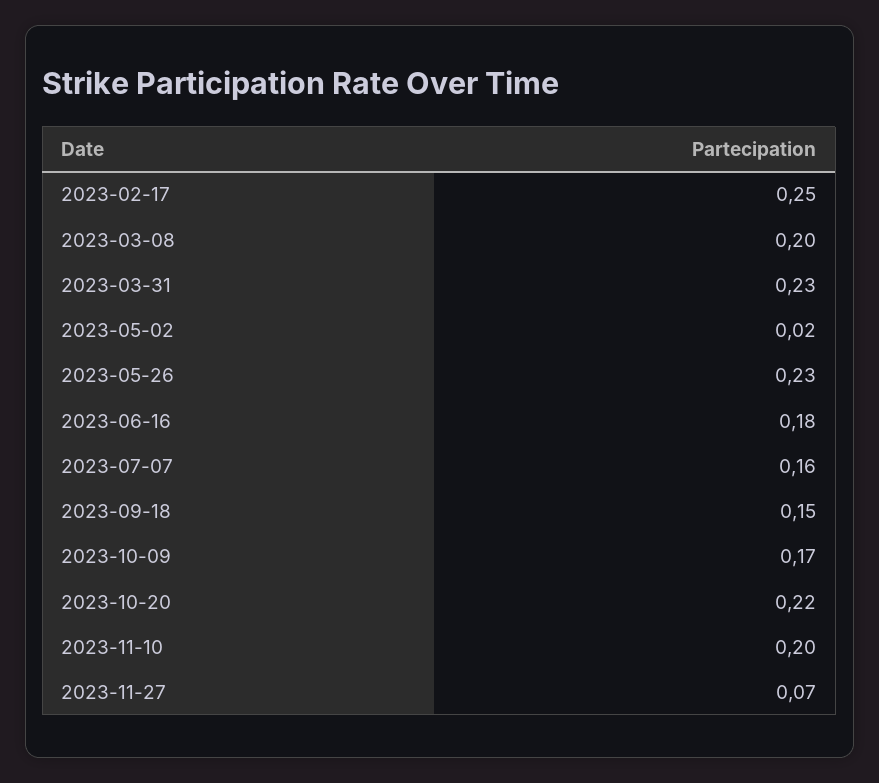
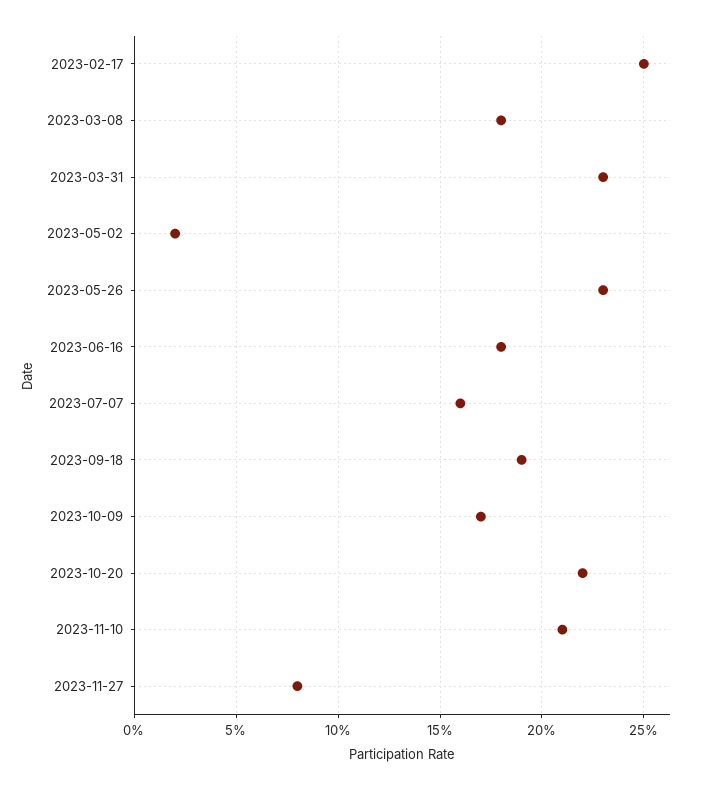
2023-03-08: 0.2 -> 0.18
2023-09-18: 0.15 -> 0.19
2023-11-10: 0.2 -> 0.21
2023-11-27: 0.07 -> 0.08

